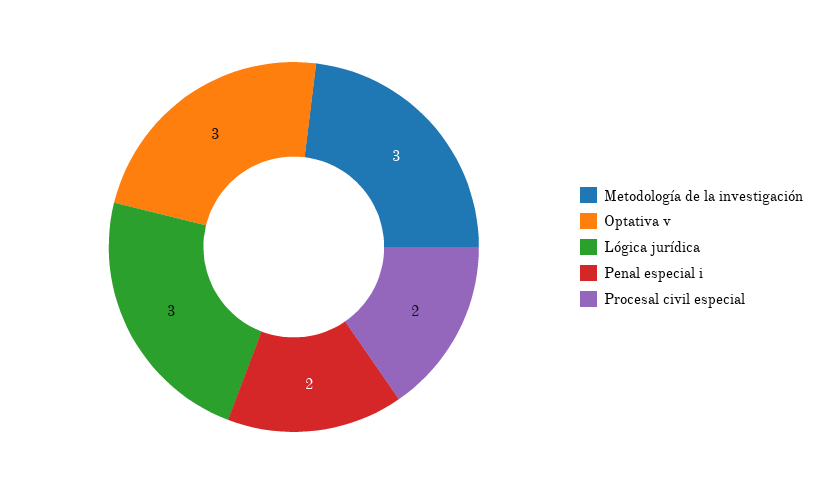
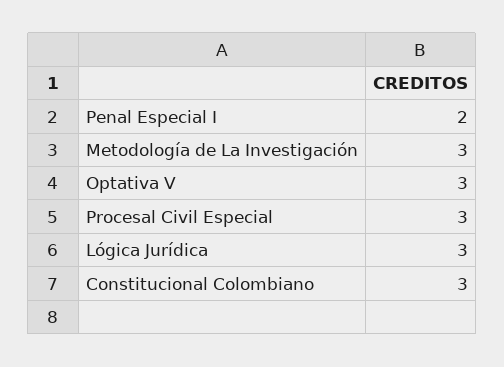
Procesal civil especial: 2 -> 3
Constitucional Colombiano: none -> 3

